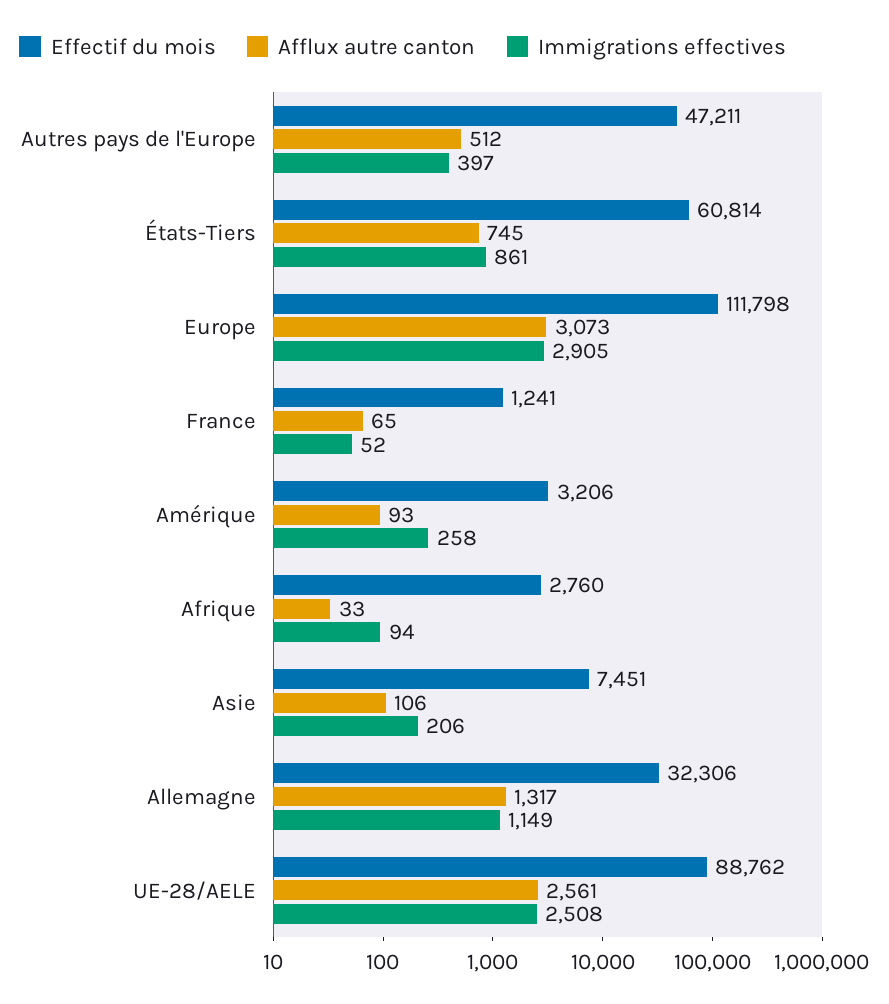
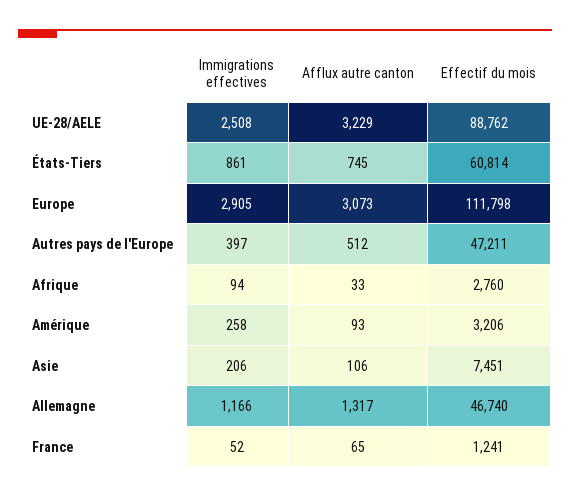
Effectif du mois, Allemagne: 32306 -> 46740
Immigrations effectives, Allemagne: 1149 -> 1166
Afflux autre canton, UE-28/AELE: 2561 -> 3229

